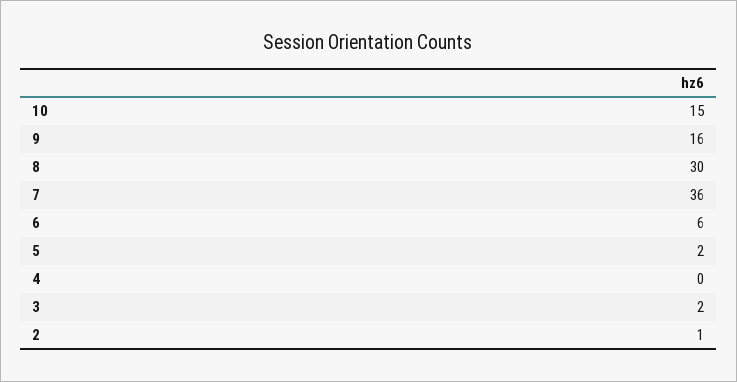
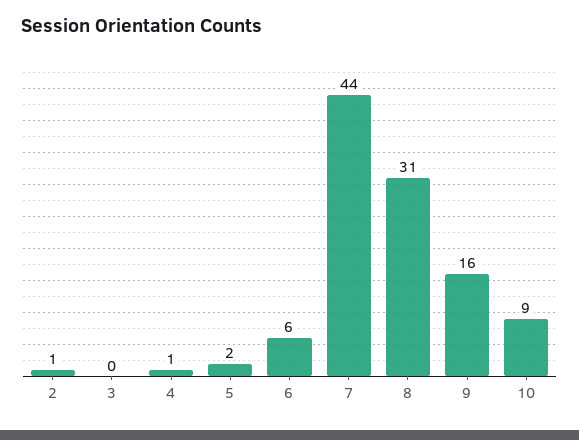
10: 15 -> 9
8: 30 -> 31
7: 36 -> 44
4: 0 -> 1
3: 2 -> 0

